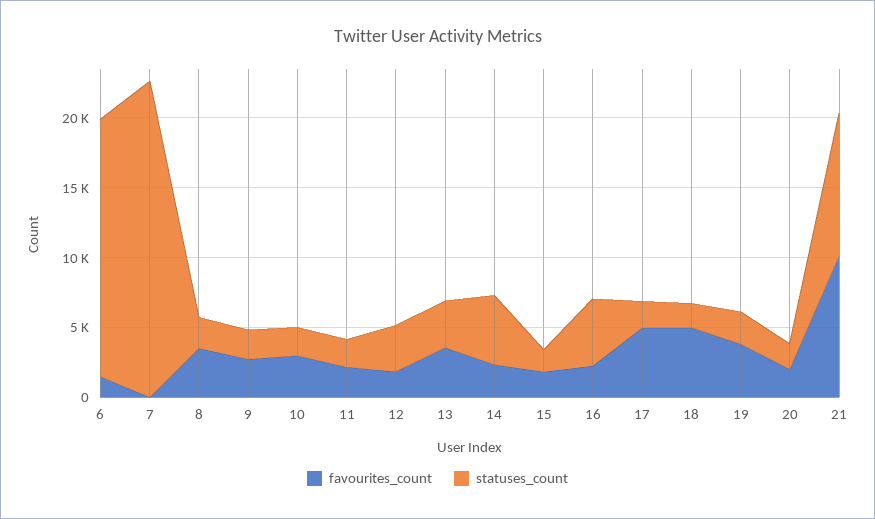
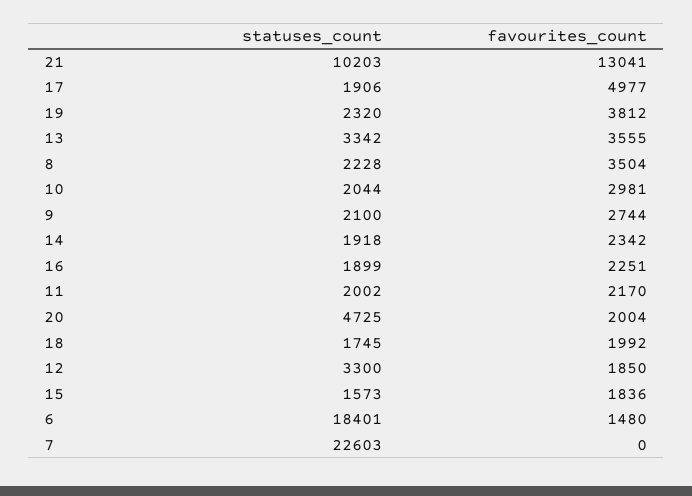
statuses_count, 14: 5000 -> 1918
statuses_count, 16: 5000 -> 1899
favourites_count, 18: 5000 -> 1992
statuses_count, 20: 2000 -> 4725
favourites_count, 21: 10000 -> 13041

